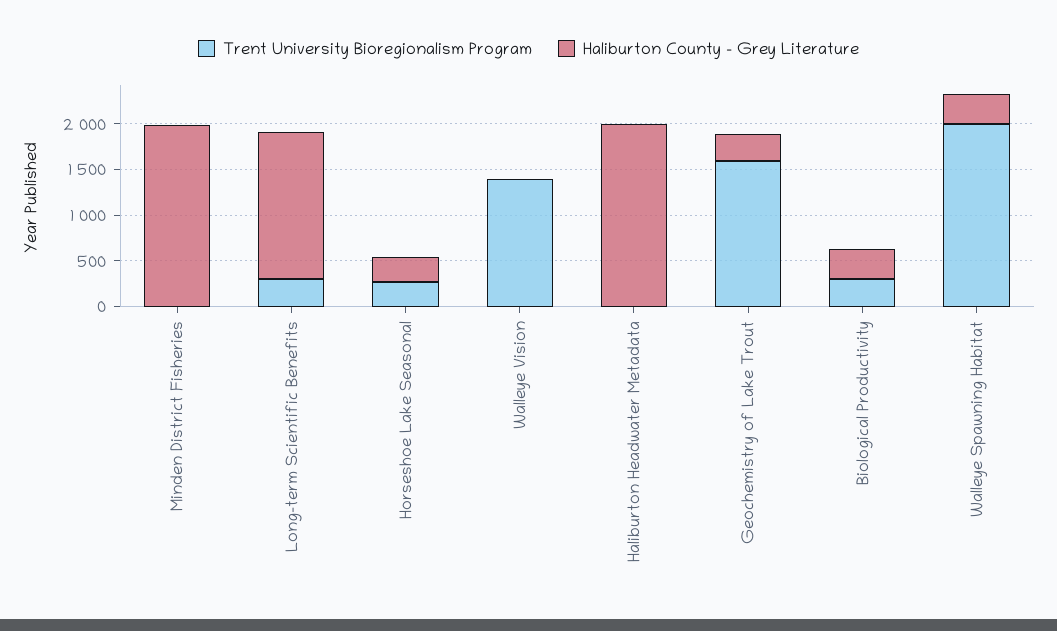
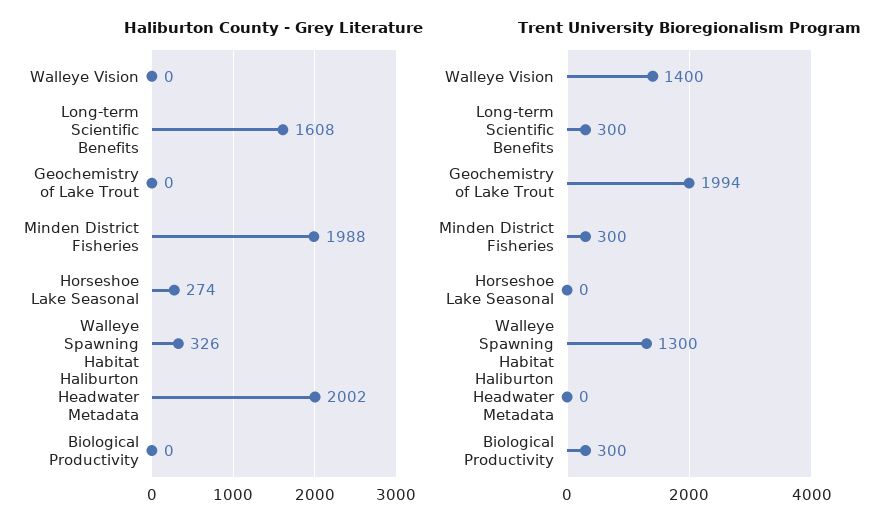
Trent University Bioregionalism Program, Minden District Fisheries: 0 -> 300
Trent University Bioregionalism Program, Horseshoe Lake Seasonal: 300 -> 0
Trent University Bioregionalism Program, Geochemistry of Lake Trout: 1600 -> 1994
Haliburton County - Grey Literature, Geochemistry of Lake Trout: 300 -> 0
Haliburton County - Grey Literature, Biological Productivity: 300 -> 0
Trent University Bioregionalism Program, Walleye Spawning Habitat: 2000 -> 1300

